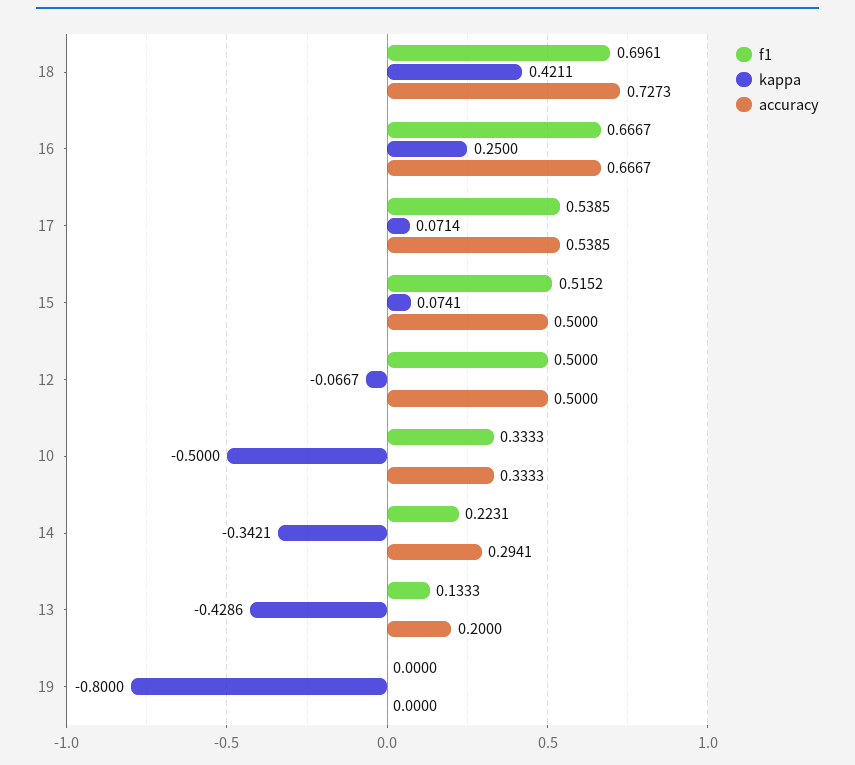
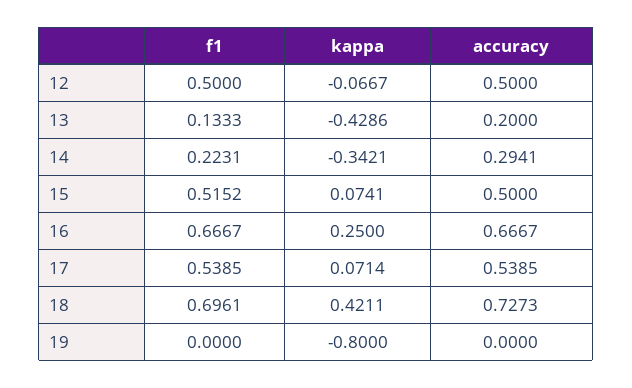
f1, 10: 0.3333 -> none
kappa, 10: -0.5 -> none
accuracy, 10: 0.3333 -> none

